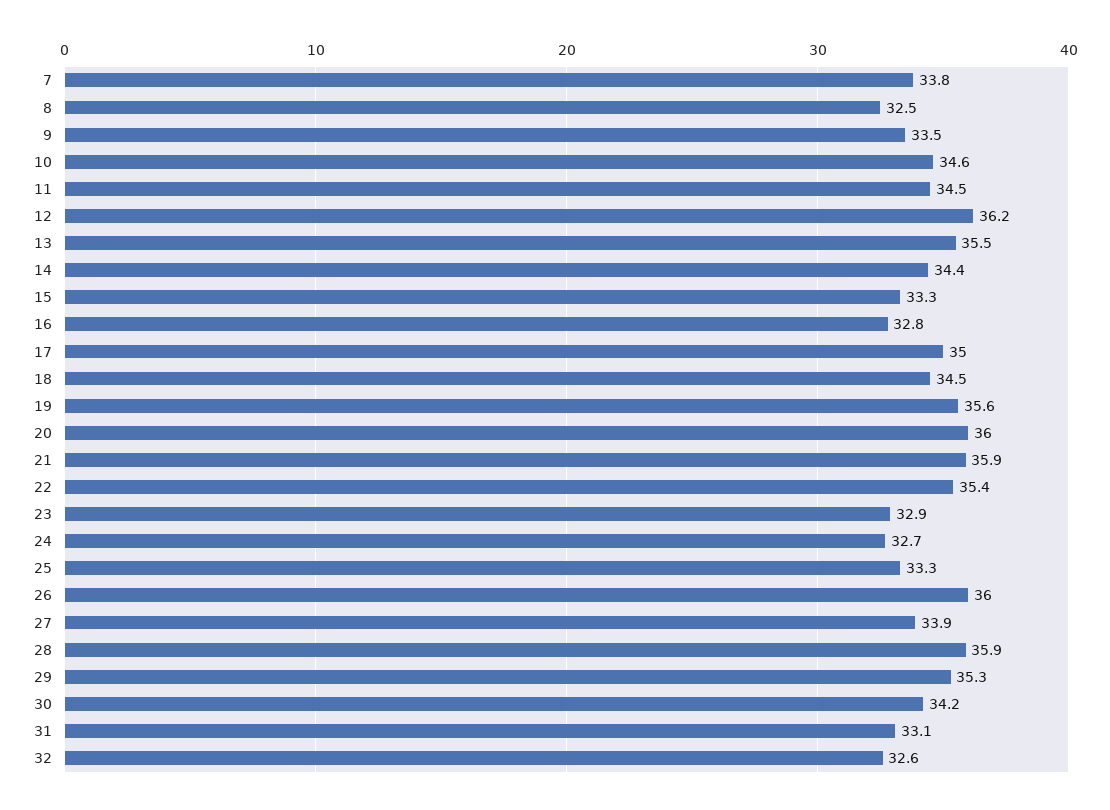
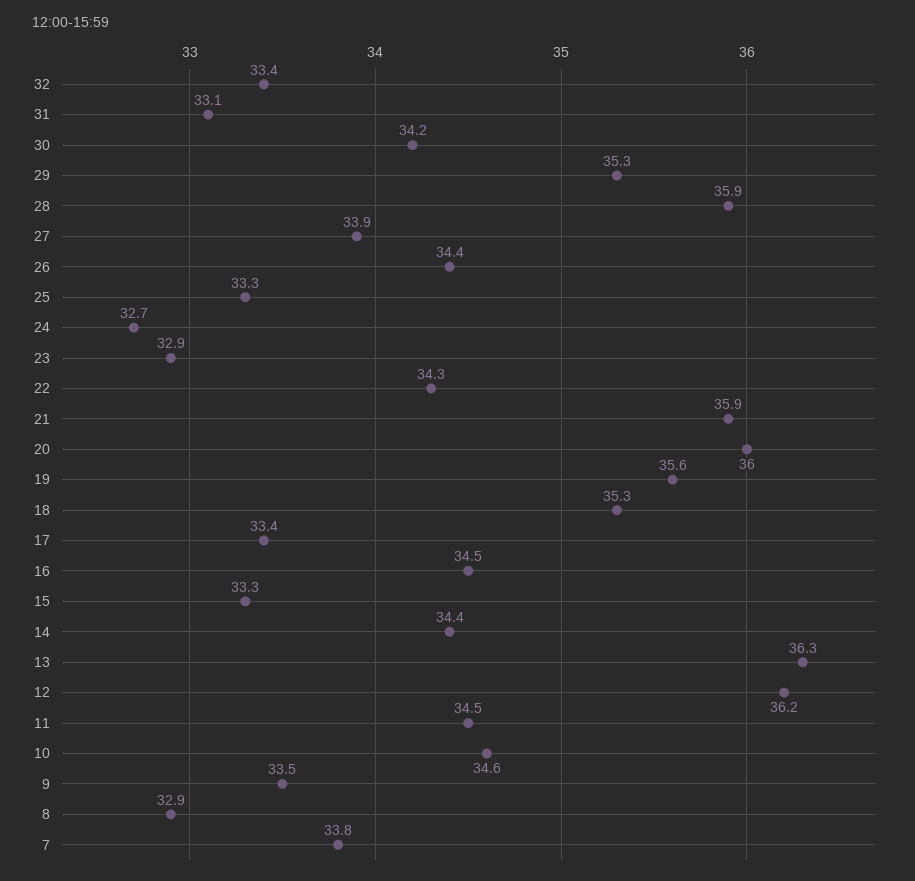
8: 32.5 -> 32.9
13: 35.5 -> 36.3
16: 32.8 -> 34.5
17: 35 -> 33.4
18: 34.5 -> 35.3
22: 35.4 -> 34.3
26: 36 -> 34.4
32: 32.6 -> 33.4

